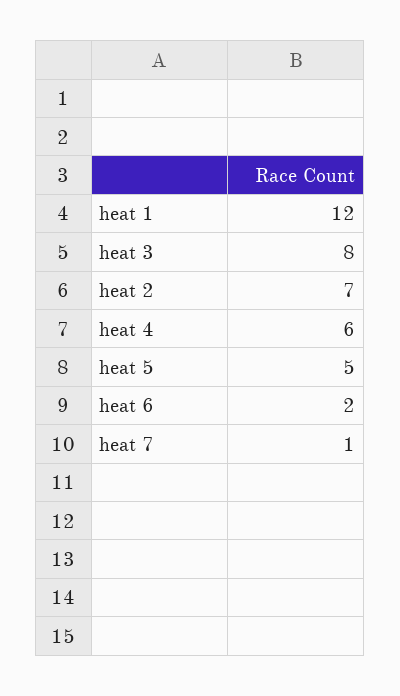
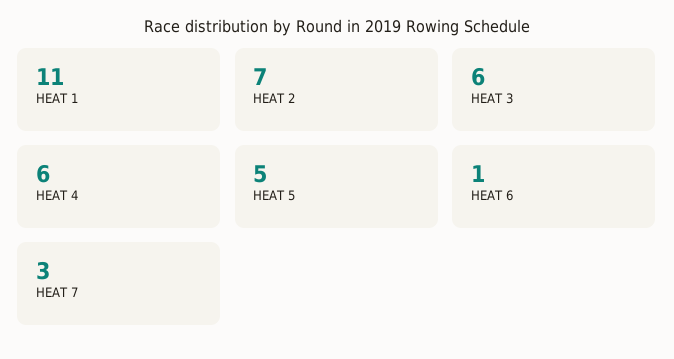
heat 1: 12 -> 11
heat 3: 8 -> 6
heat 6: 2 -> 1
heat 7: 1 -> 3

